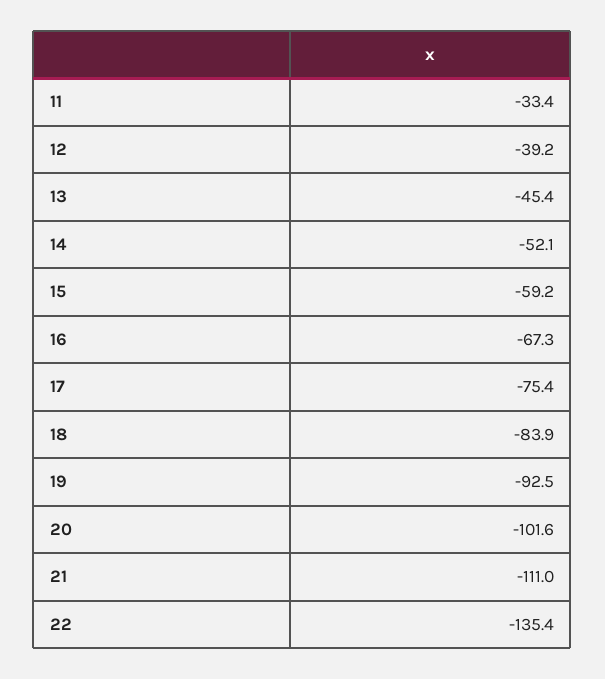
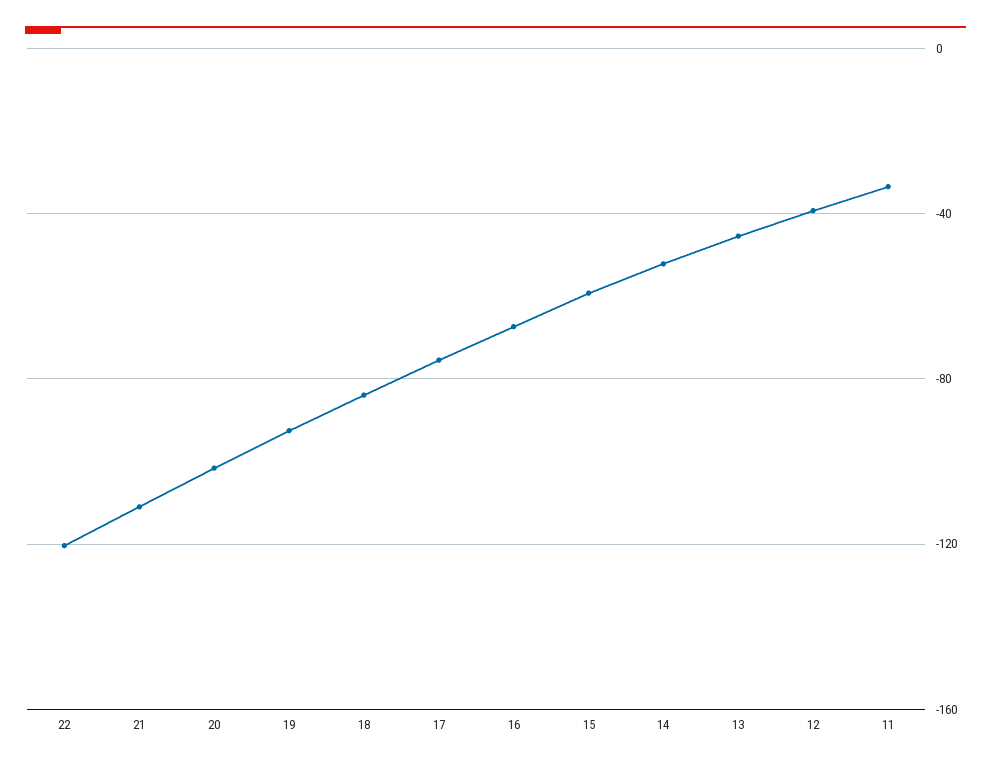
22: -135.4 -> -120

